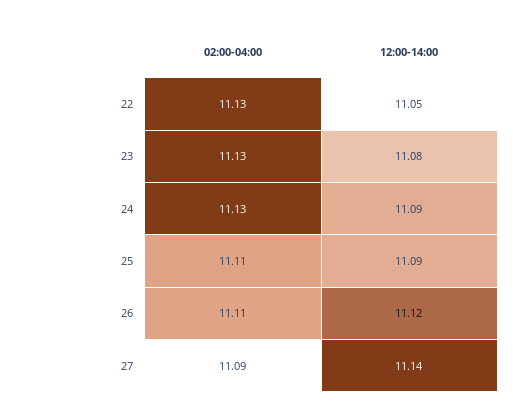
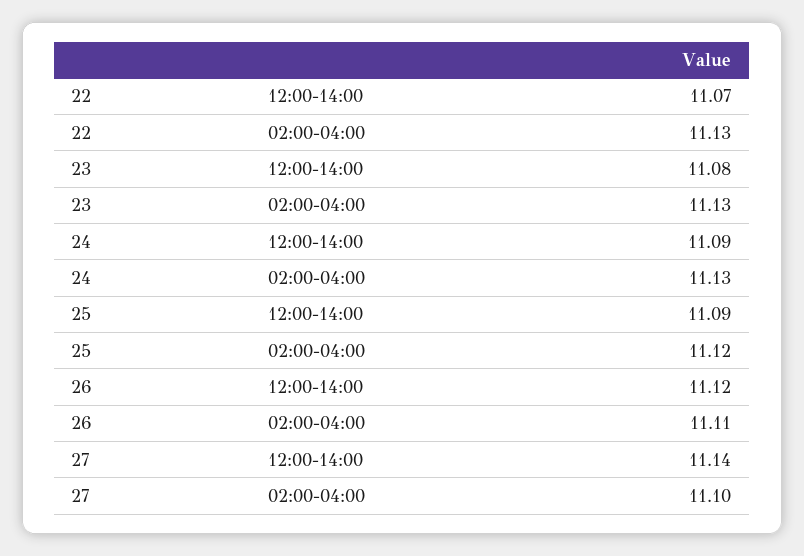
12:00-14:00, 22: 11.05 -> 11.07
02:00-04:00, 25: 11.11 -> 11.12
02:00-04:00, 27: 11.09 -> 11.1

